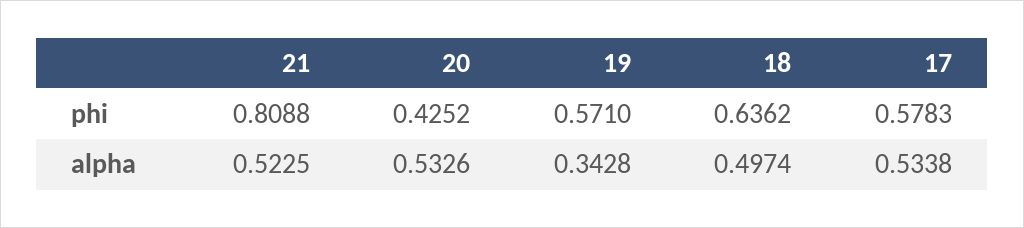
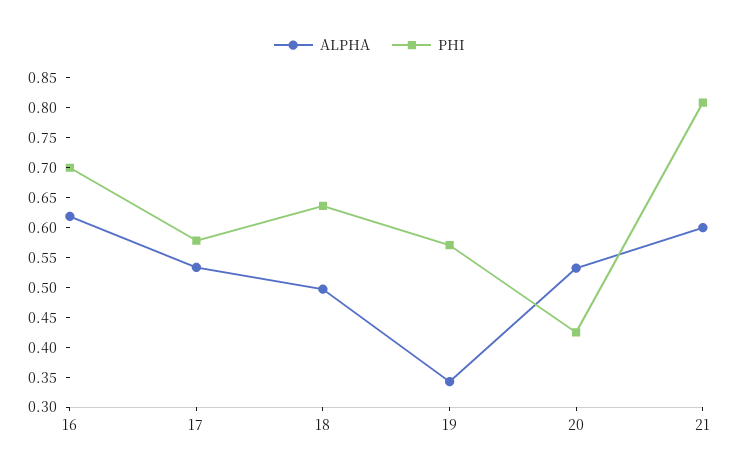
alpha, 21: 0.5225 -> 0.6
alpha, 16: none -> 0.625
phi, 16: none -> 0.7

